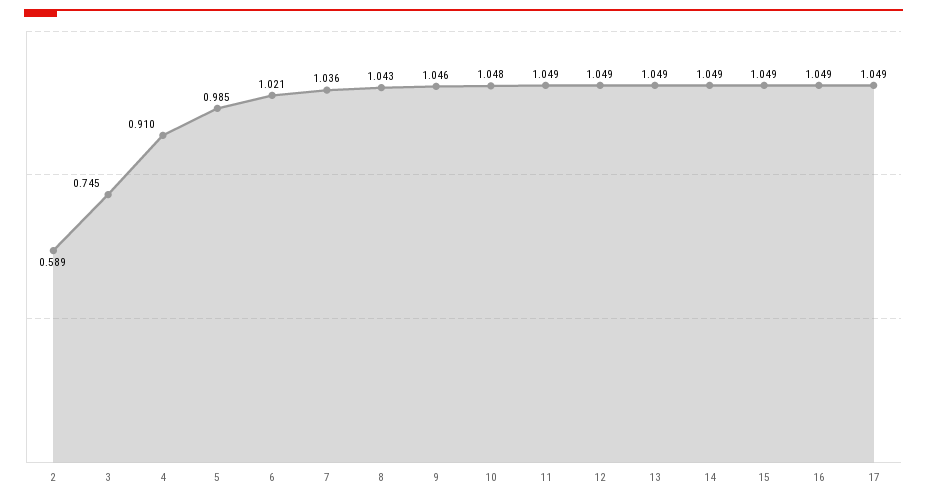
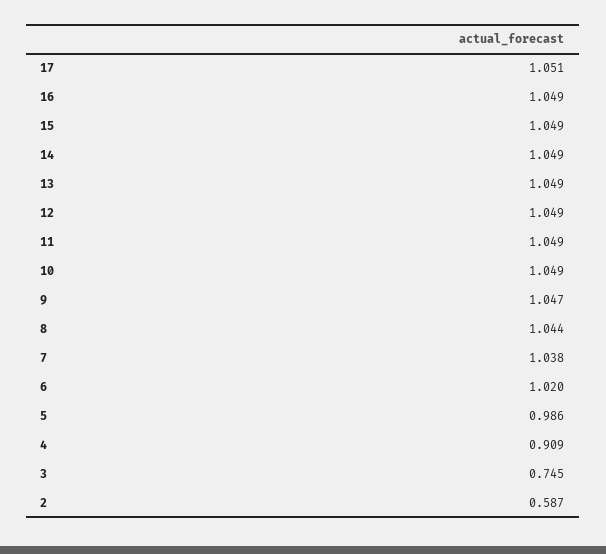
2: 0.589 -> 0.587
4: 0.91 -> 0.909
5: 0.985 -> 0.986
6: 1.021 -> 1.02
7: 1.036 -> 1.038
8: 1.043 -> 1.044
9: 1.046 -> 1.047
10: 1.048 -> 1.049
17: 1.049 -> 1.051

